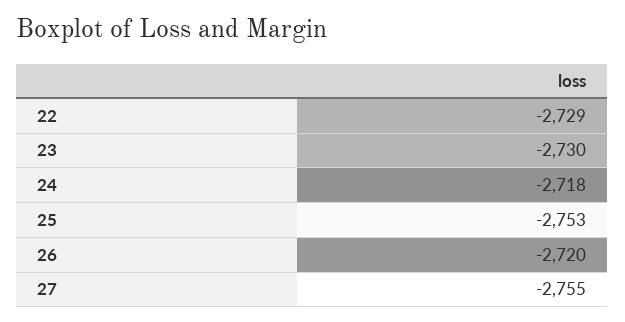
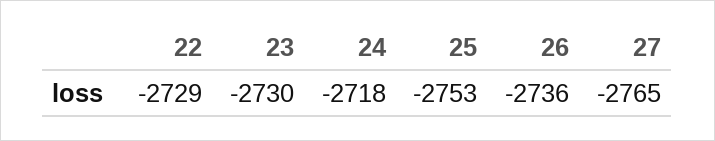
26: -2720 -> -2736
27: -2755 -> -2765

